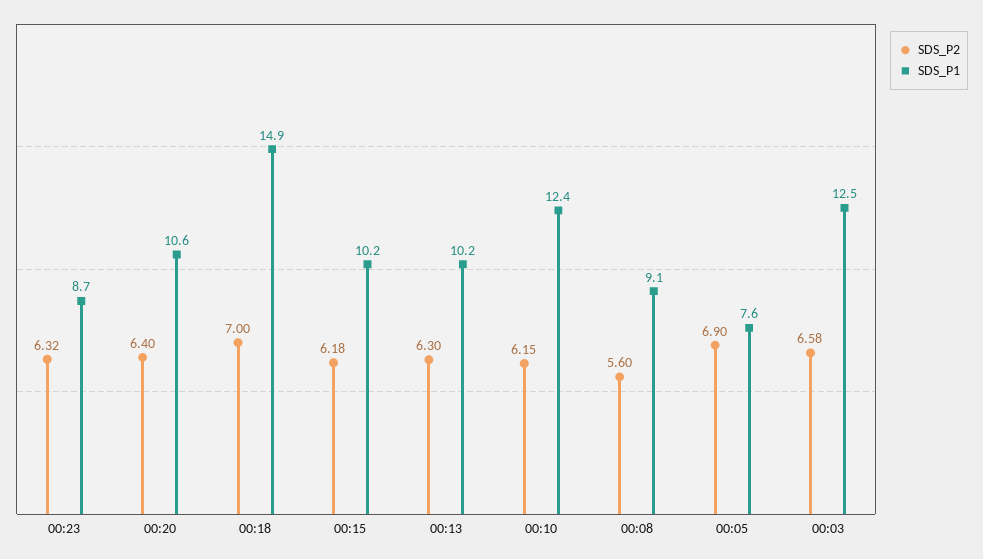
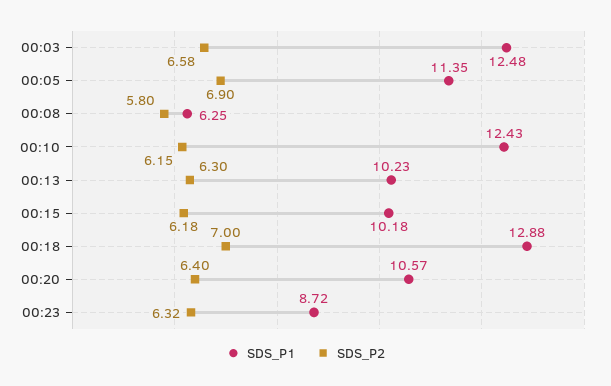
SDS_P1, 00:18: 14.9 -> 12.88
SDS_P2, 00:08: 5.6 -> 5.8
SDS_P1, 00:08: 9.1 -> 6.25
SDS_P1, 00:05: 7.6 -> 11.35

